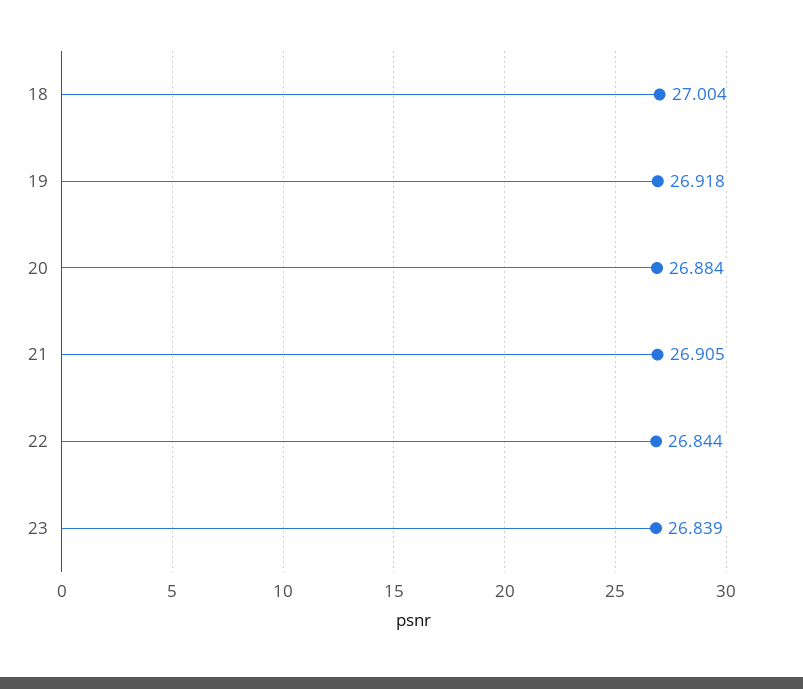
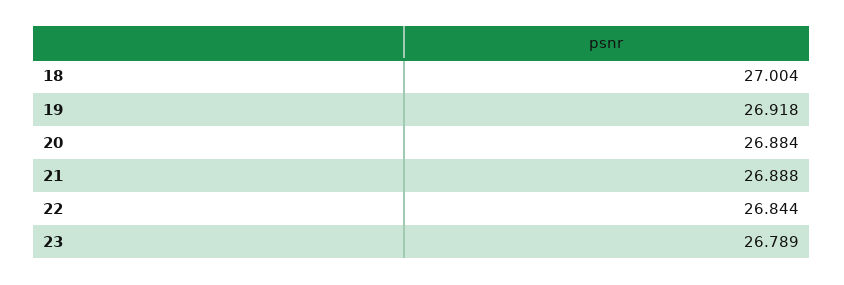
21: 26.905 -> 26.888
23: 26.839 -> 26.789

